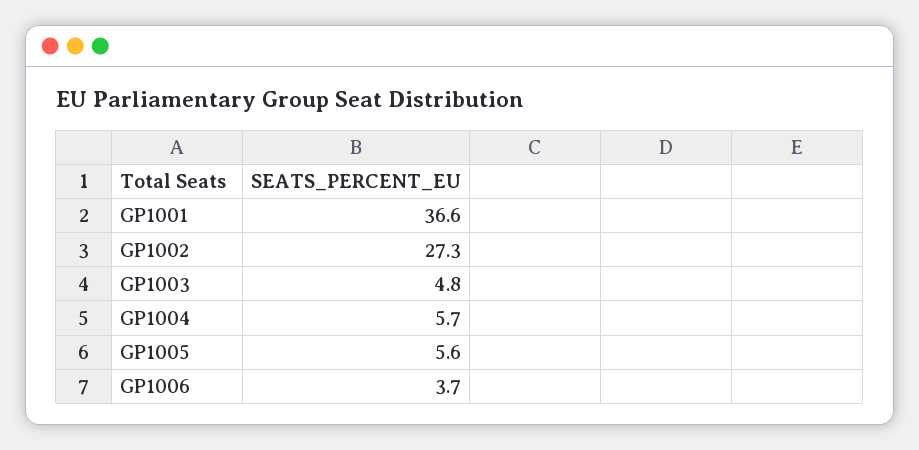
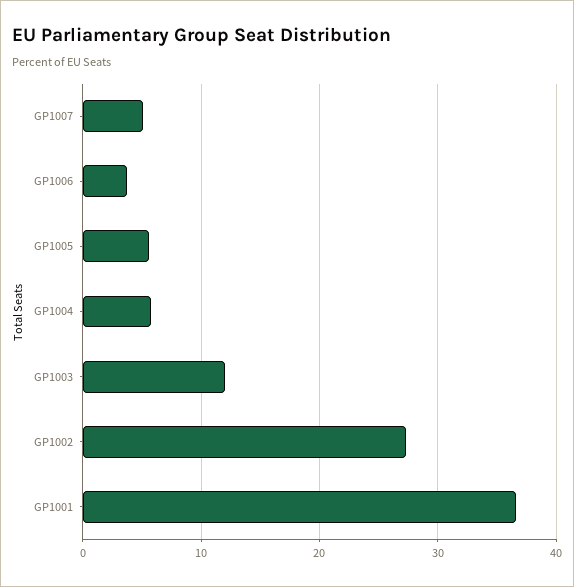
GP1003: 4.8 -> 12
GP1007: none -> 5

